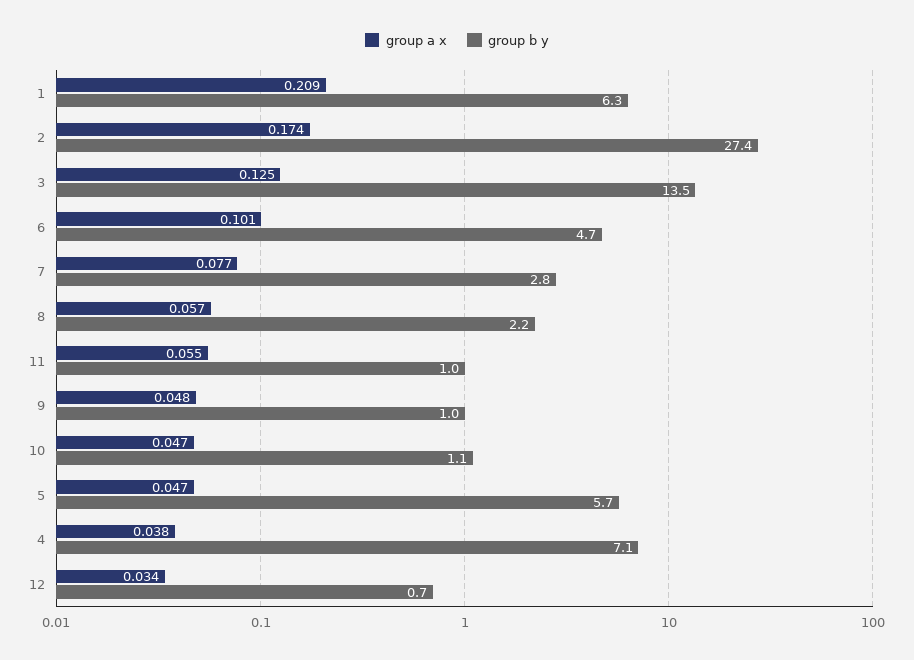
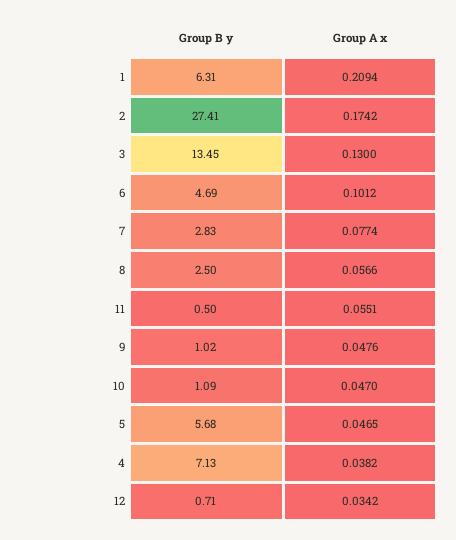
group a x, 3: 0.125 -> 0.13
group b y, 8: 2.2 -> 2.5
group b y, 11: 1 -> 0.5

